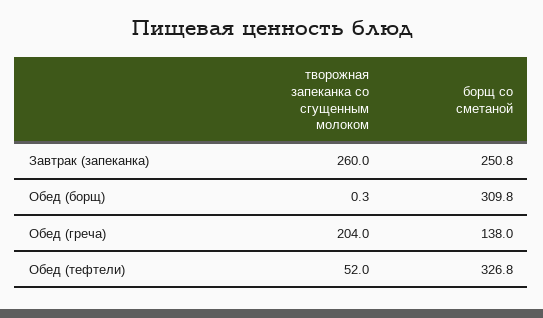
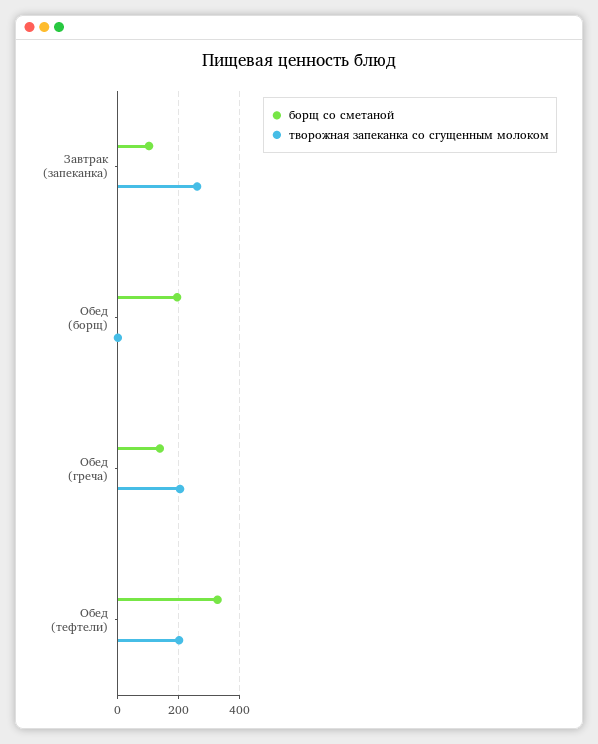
борщ со сметаной, Завтрак (запеканка): 250.8 -> 100
борщ со сметаной, Обед (борщ): 309.8 -> 200
творожная запеканка со сгущенным молоком, Обед (тефтели): 52 -> 200

